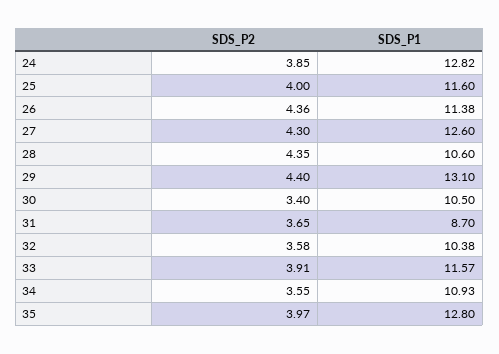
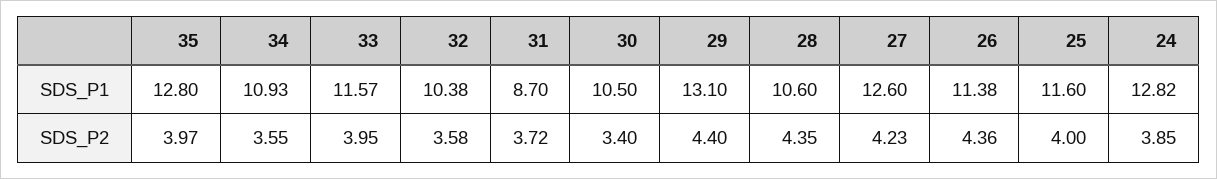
SDS_P2, 27: 4.3 -> 4.23
SDS_P2, 31: 3.65 -> 3.72
SDS_P2, 33: 3.91 -> 3.95

